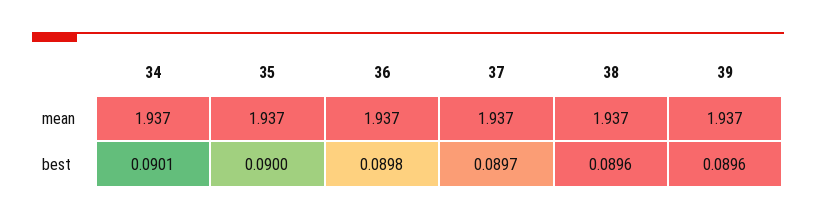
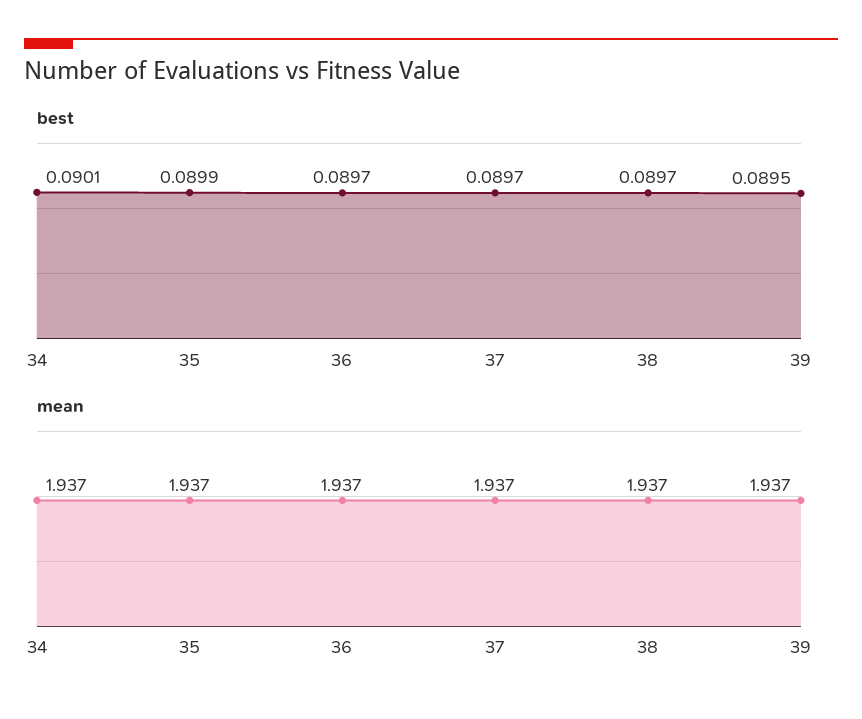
best, 35: 0.09 -> 0.0899
best, 36: 0.0898 -> 0.0897
best, 38: 0.0896 -> 0.0897
best, 39: 0.0896 -> 0.0895

